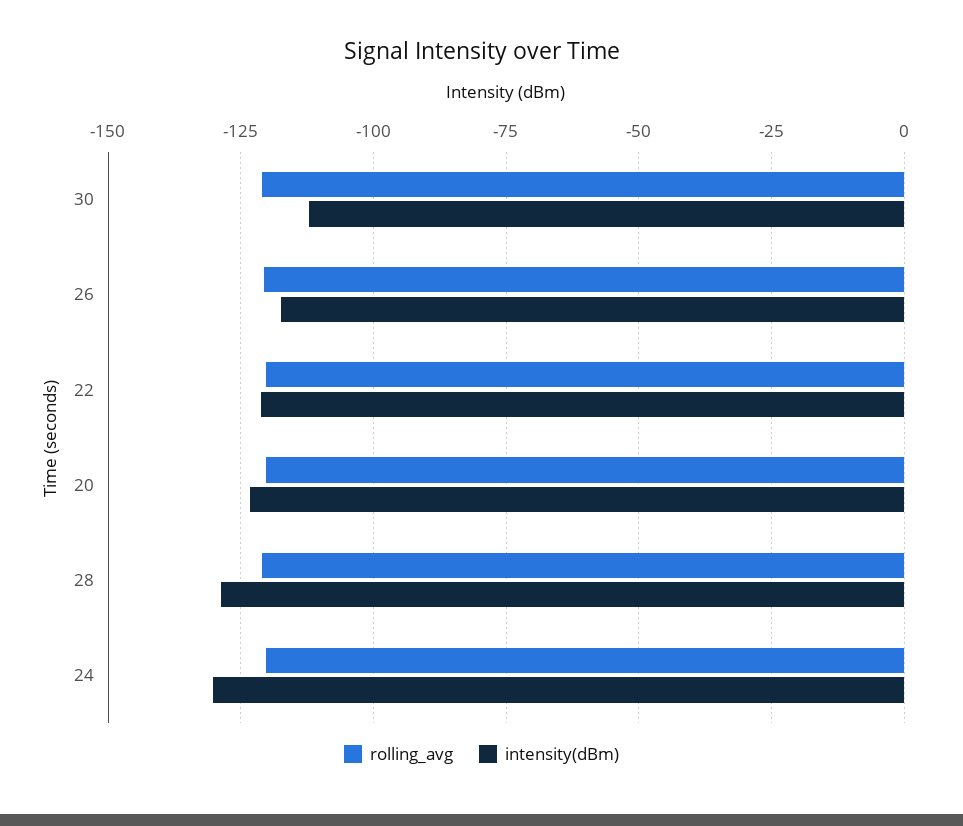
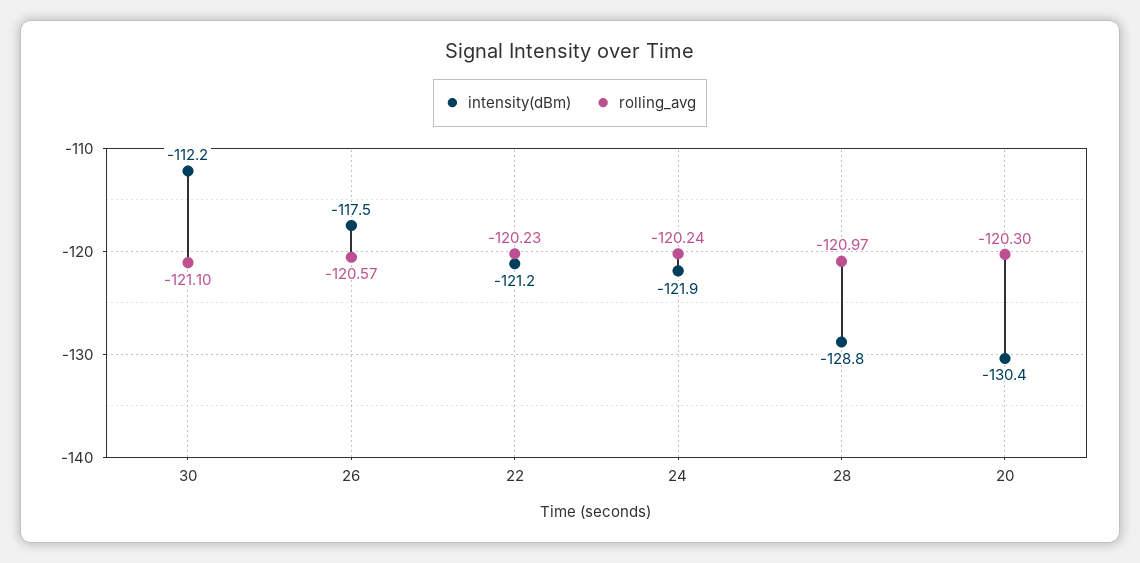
intensity(dBm), 20: -122.5 -> -130.4
intensity(dBm), 24: -130 -> -121.9

